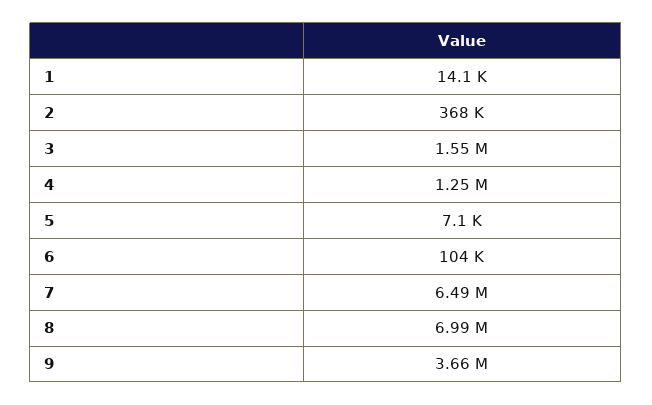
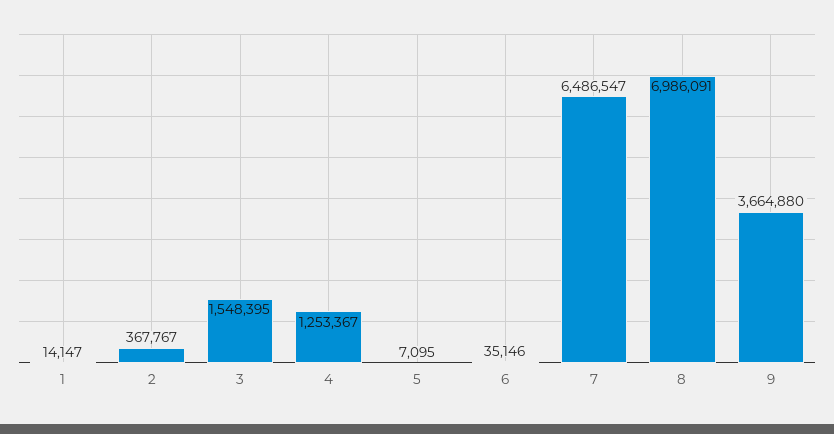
6: 104000 -> 35146

